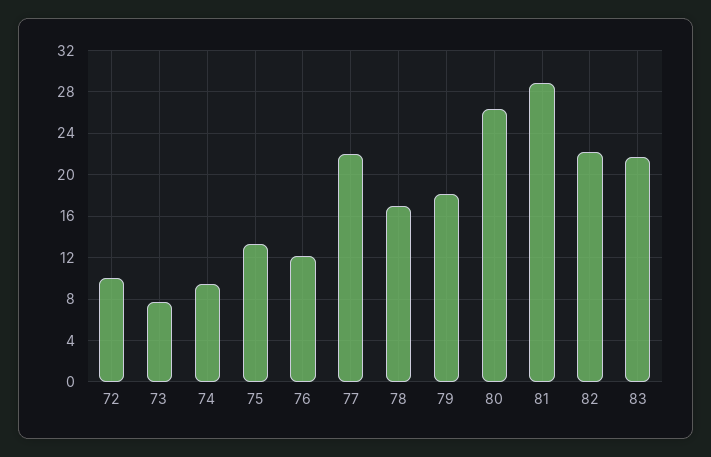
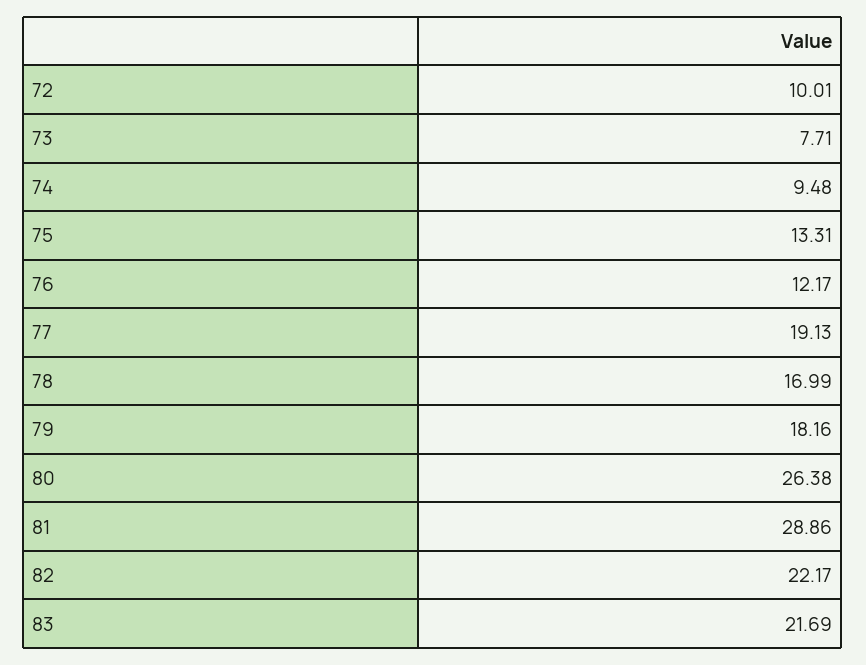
77: 22 -> 19.13

